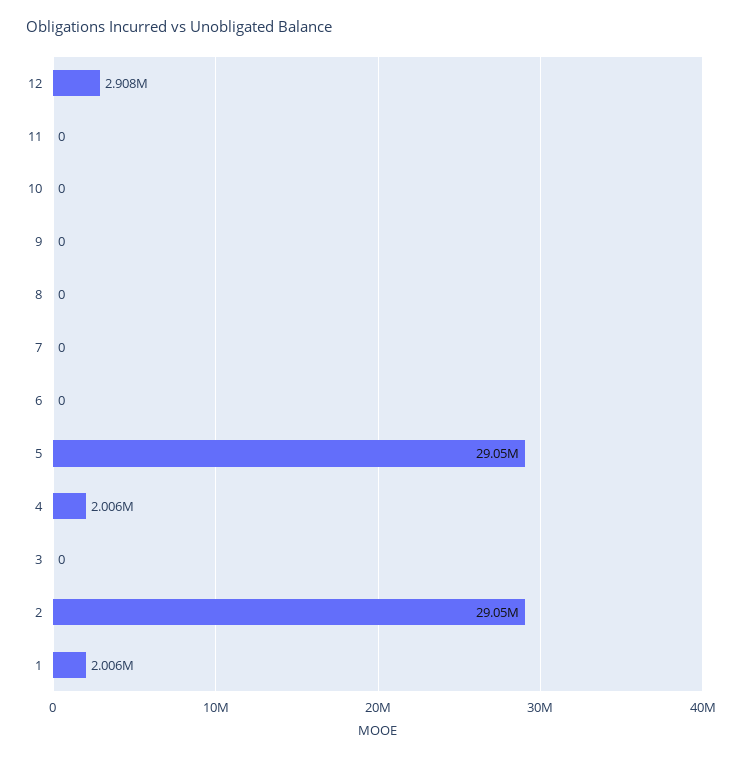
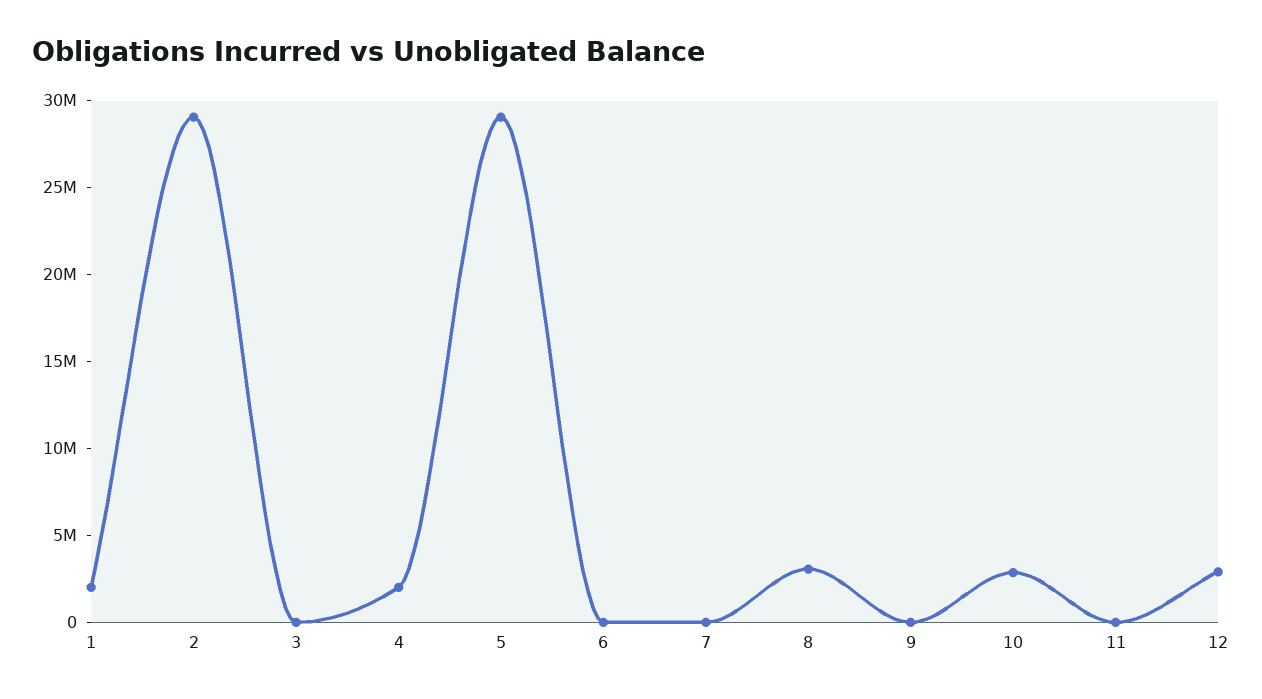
10: 0 -> 3000000
8: 0 -> 3000000

